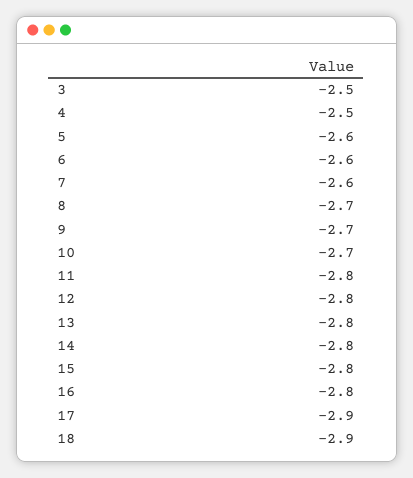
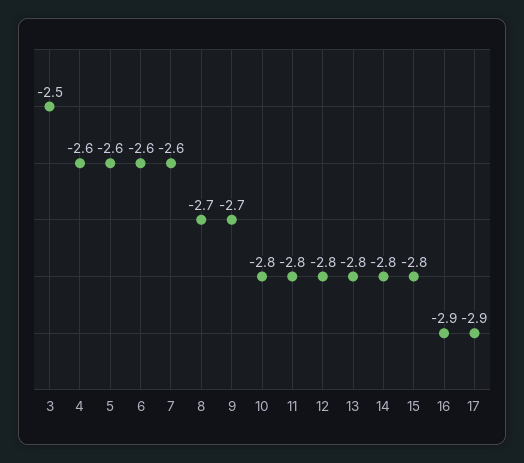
4: -2.5 -> -2.6
10: -2.7 -> -2.8
16: -2.8 -> -2.9
18: -2.9 -> none

